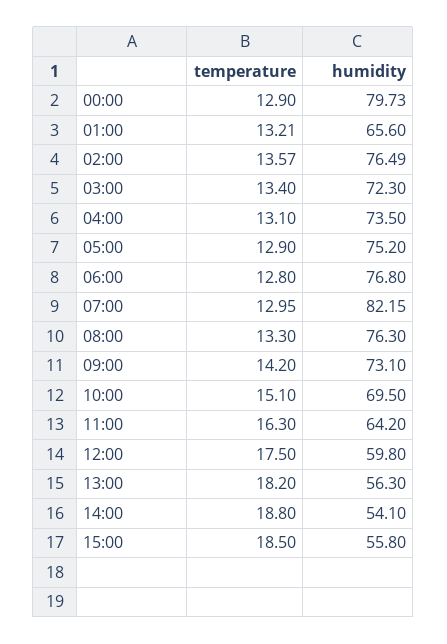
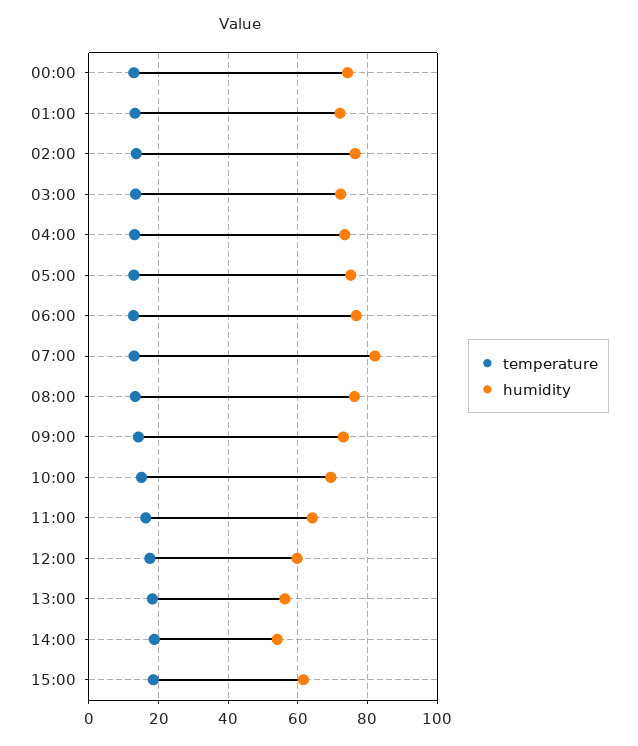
humidity, 00:00: 79.73 -> 74
humidity, 01:00: 65.6 -> 72
humidity, 15:00: 55.8 -> 62

